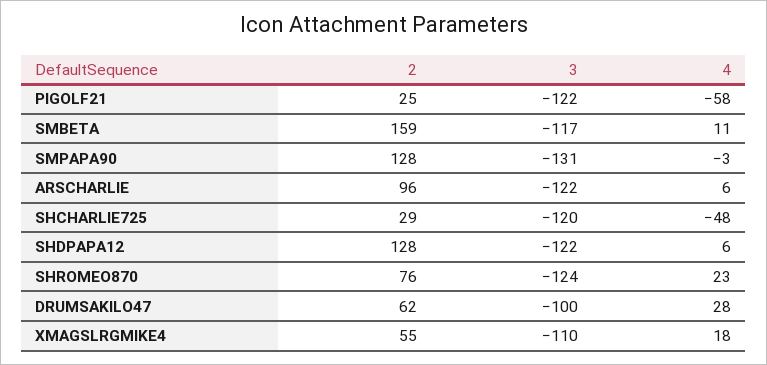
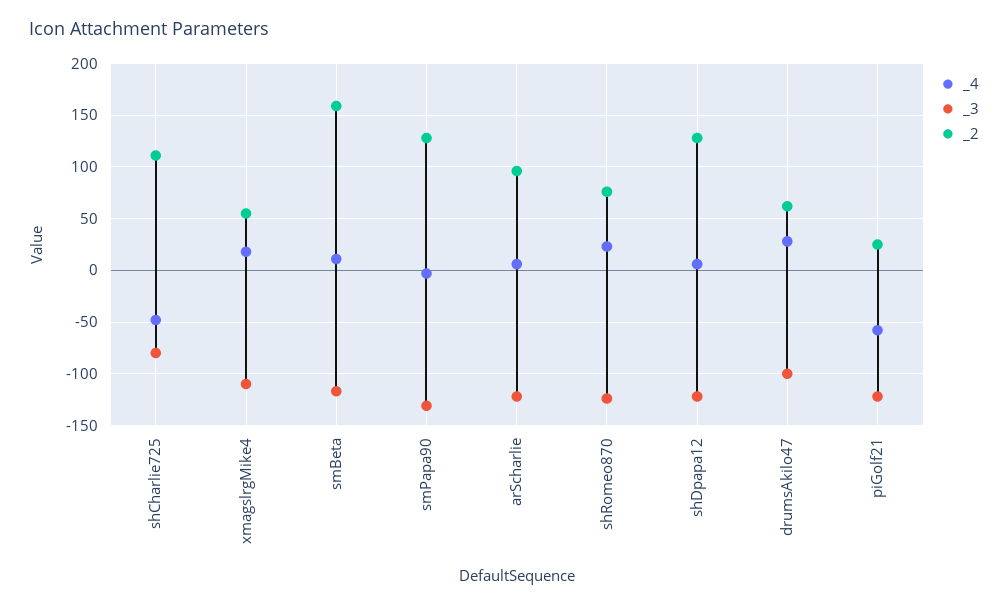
2, SHCHARLIE725: 29 -> 110
3, SHCHARLIE725: -120 -> -80

